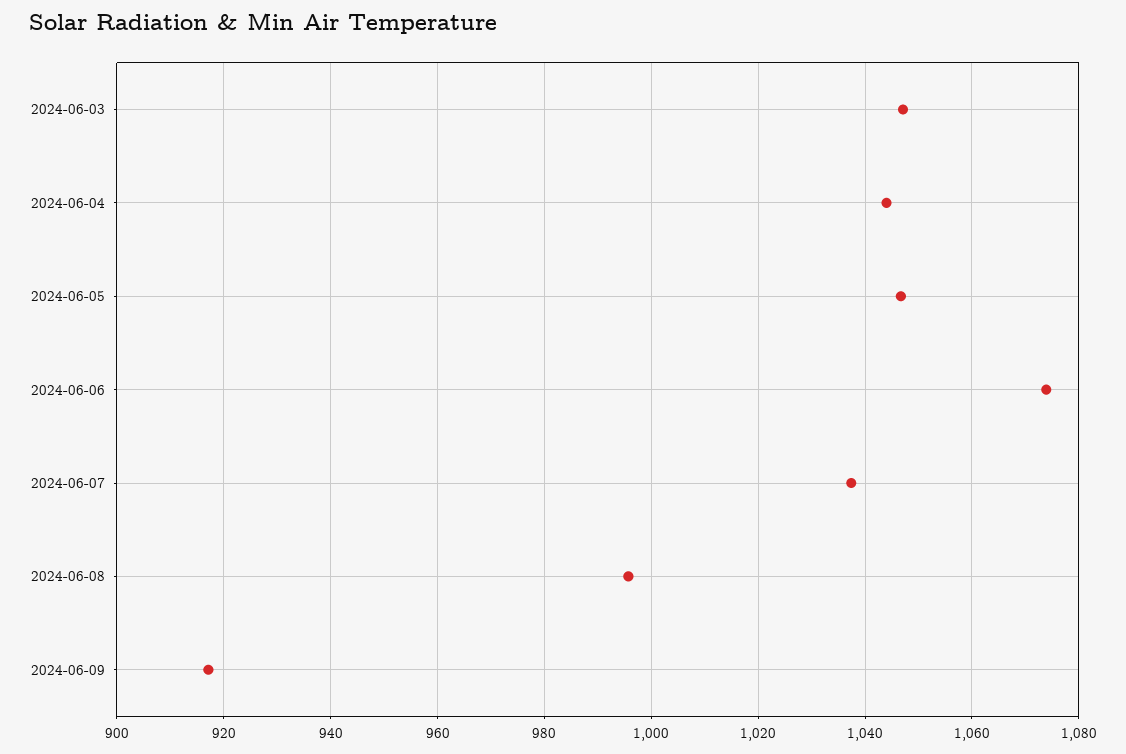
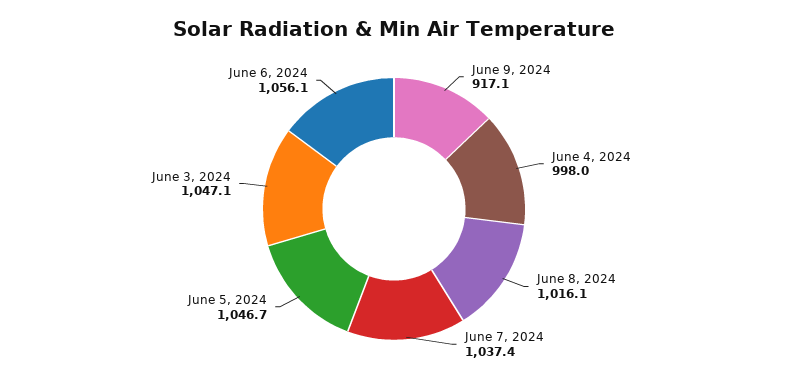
2024-06-04: 1044 -> 998
2024-06-06: 1074 -> 1056.1
2024-06-08: 996 -> 1016.1

